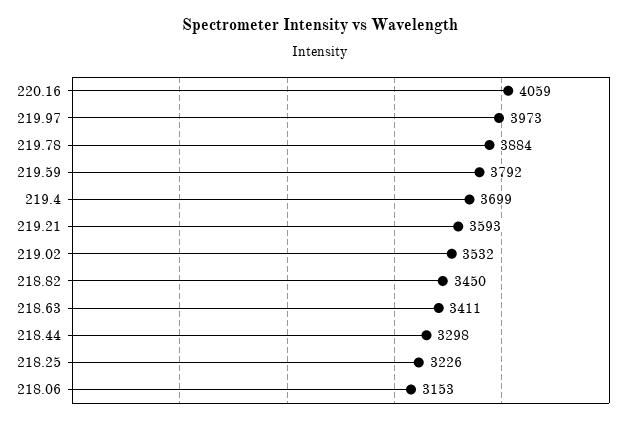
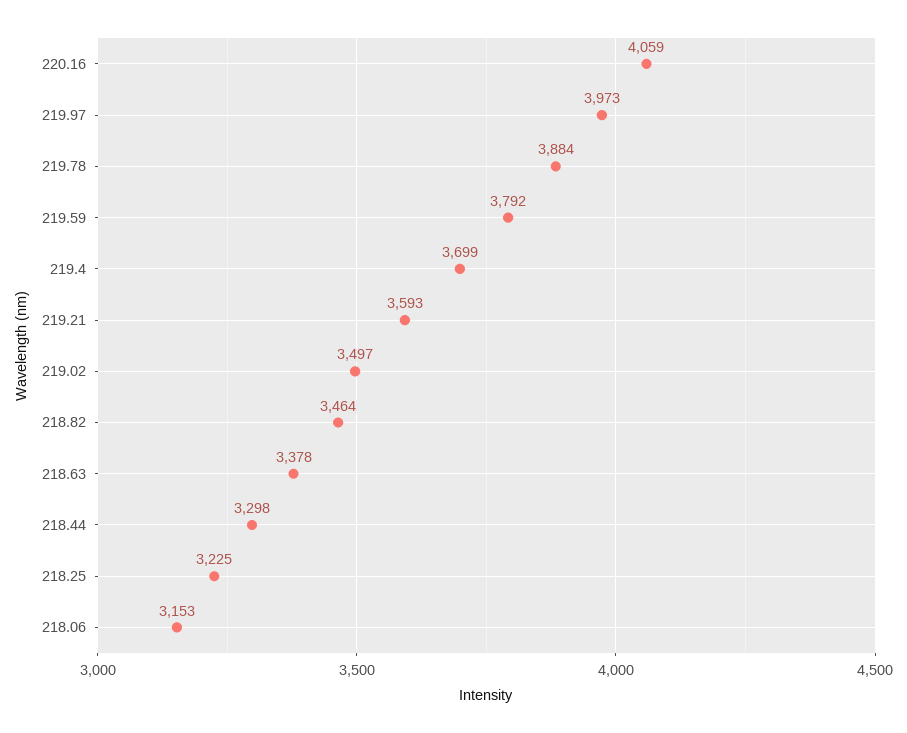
219.02: 3532 -> 3497
218.82: 3450 -> 3464
218.63: 3411 -> 3378
218.25: 3226 -> 3225

